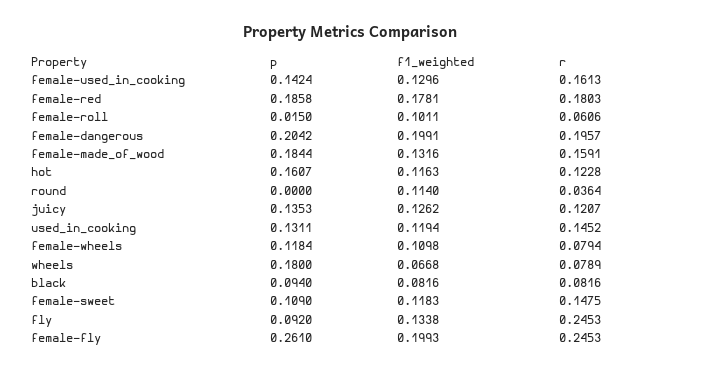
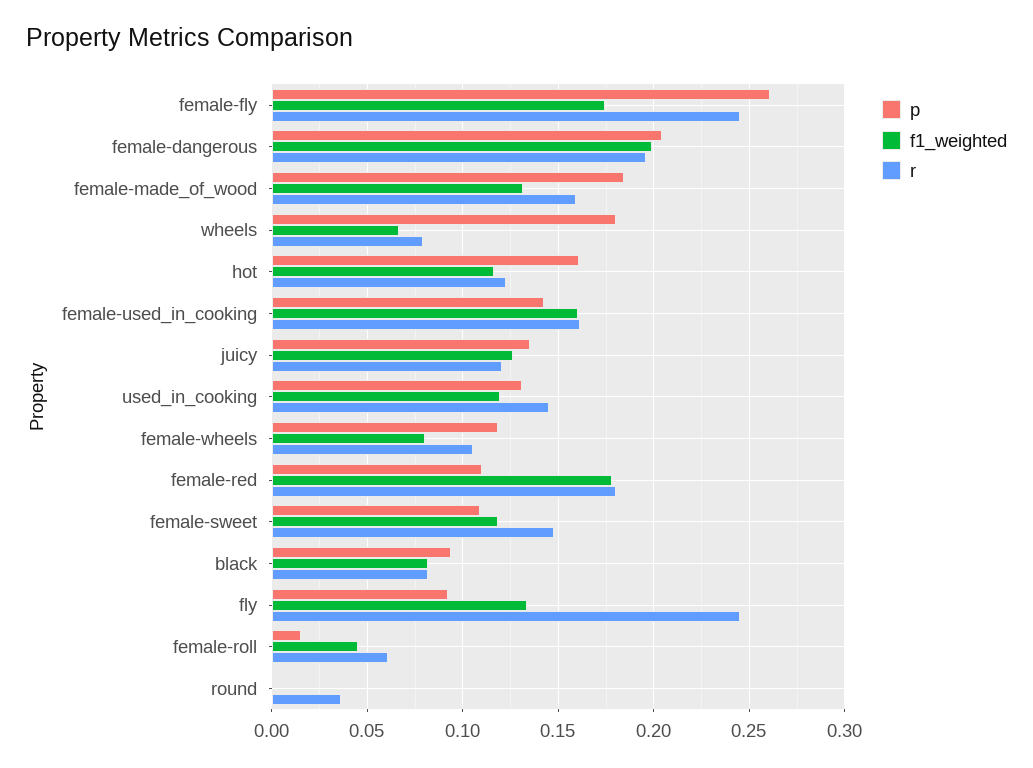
f1_weighted, female-used_in_cooking: 0.1296 -> 0.16
p, female-red: 0.1858 -> 0.11
f1_weighted, female-roll: 0.1011 -> 0.045
f1_weighted, round: 0.114 -> 0
f1_weighted, female-wheels: 0.1098 -> 0.08
r, female-wheels: 0.0794 -> 0.105
f1_weighted, female-fly: 0.1993 -> 0.175

